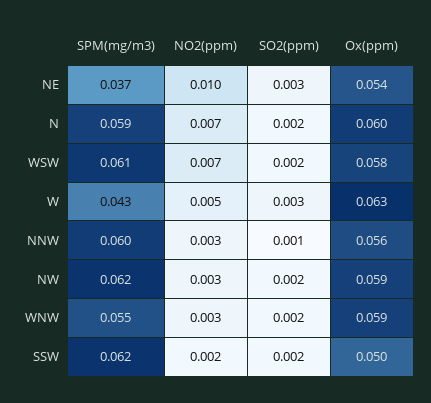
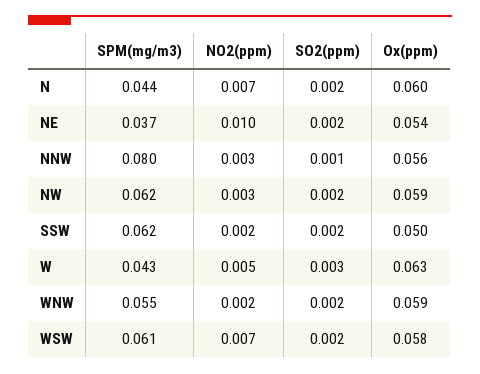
SO2(ppm), NE: 0.003 -> 0.002
SPM(mg/m3), N: 0.059 -> 0.044
SPM(mg/m3), NNW: 0.06 -> 0.08
NO2(ppm), WNW: 0.003 -> 0.002

